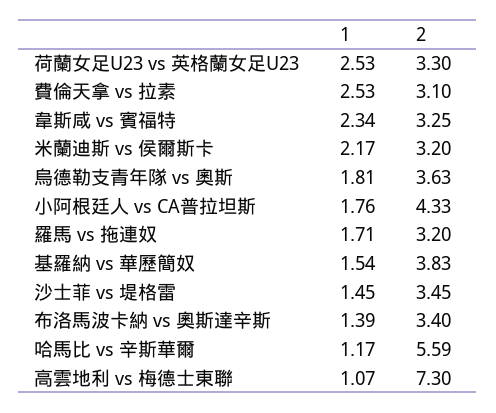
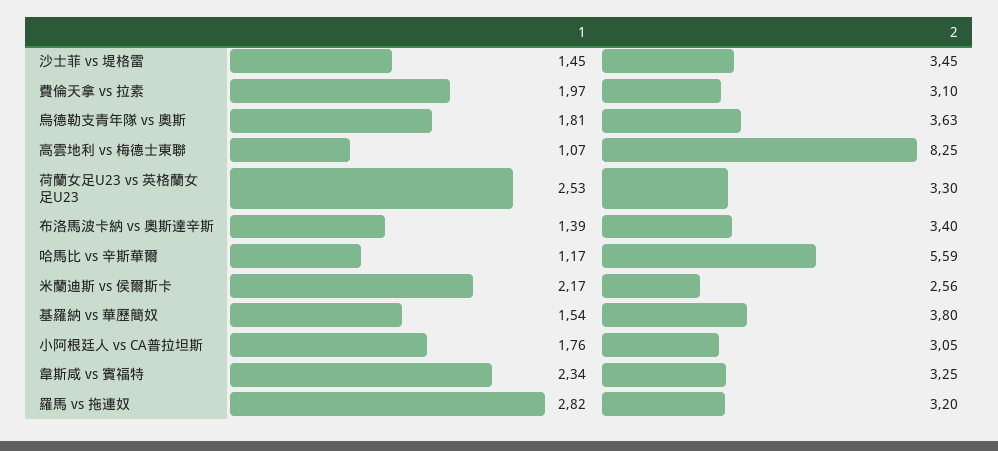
1, 費倫天拿 vs 拉素: 2.53 -> 1.97
2, 米蘭迪斯 vs 侯爾斯卡: 3.2 -> 2.56
2, 小阿根廷人 vs CA普拉坦斯: 4.33 -> 3.05
1, 羅馬 vs 拖連奴: 1.71 -> 2.82
2, 基羅納 vs 華歷簡奴: 3.83 -> 3.8
2, 高雲地利 vs 梅德士東聯: 7.3 -> 8.25

